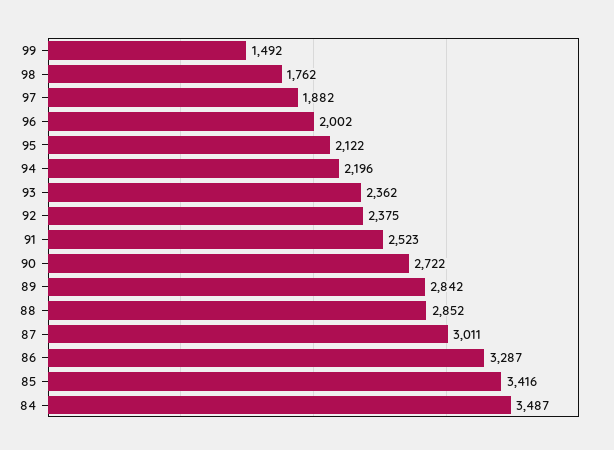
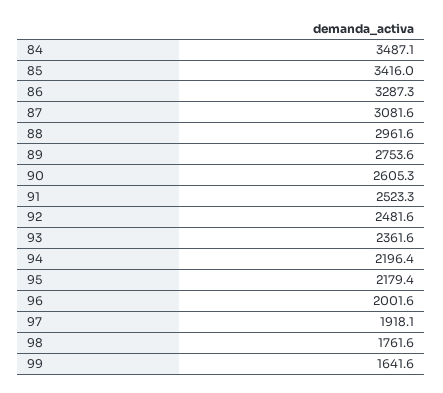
99: 1492 -> 1641.6
97: 1882 -> 1918.1
95: 2122 -> 2179.4
92: 2375 -> 2481.6
90: 2722 -> 2605.3
89: 2842 -> 2753.6
88: 2852 -> 2961.6
87: 3011 -> 3081.6

